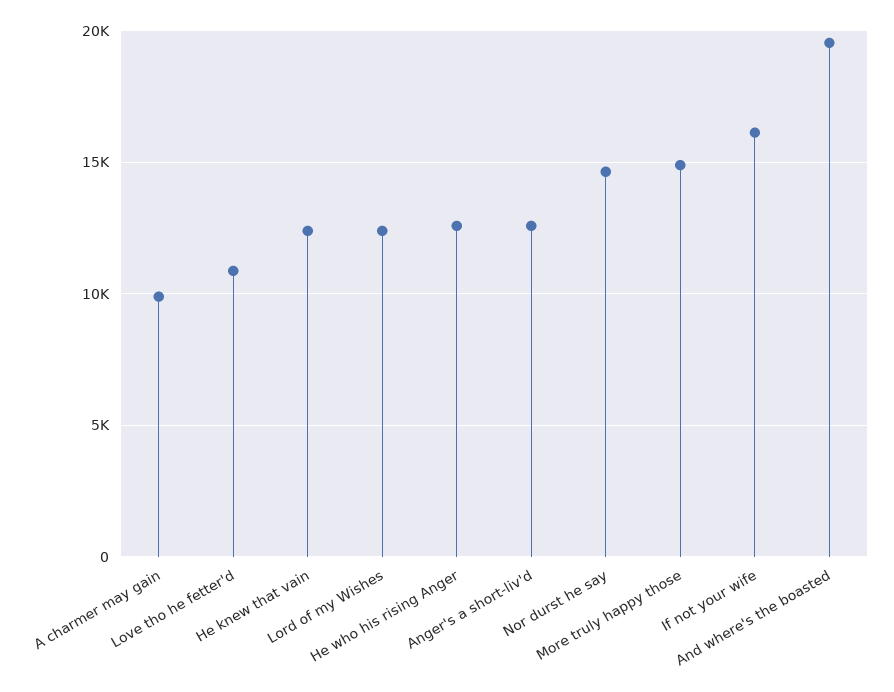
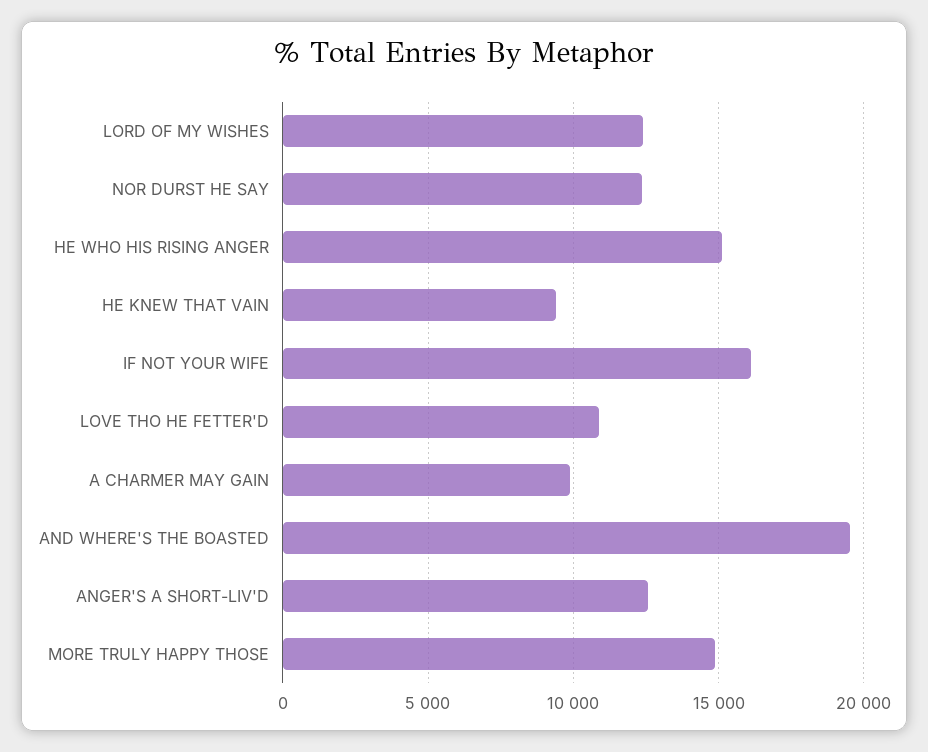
He knew that vain: 12500 -> 9500
He who his rising Anger: 12500 -> 15000
Nor durst he say: 14500 -> 12500

